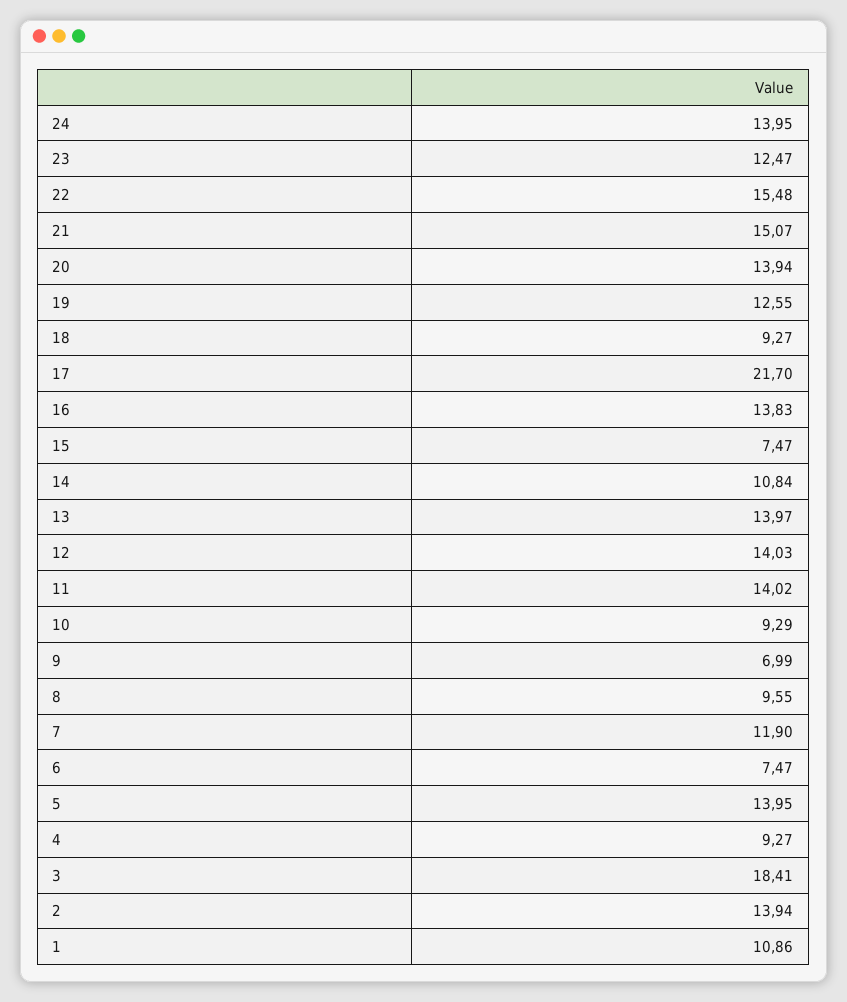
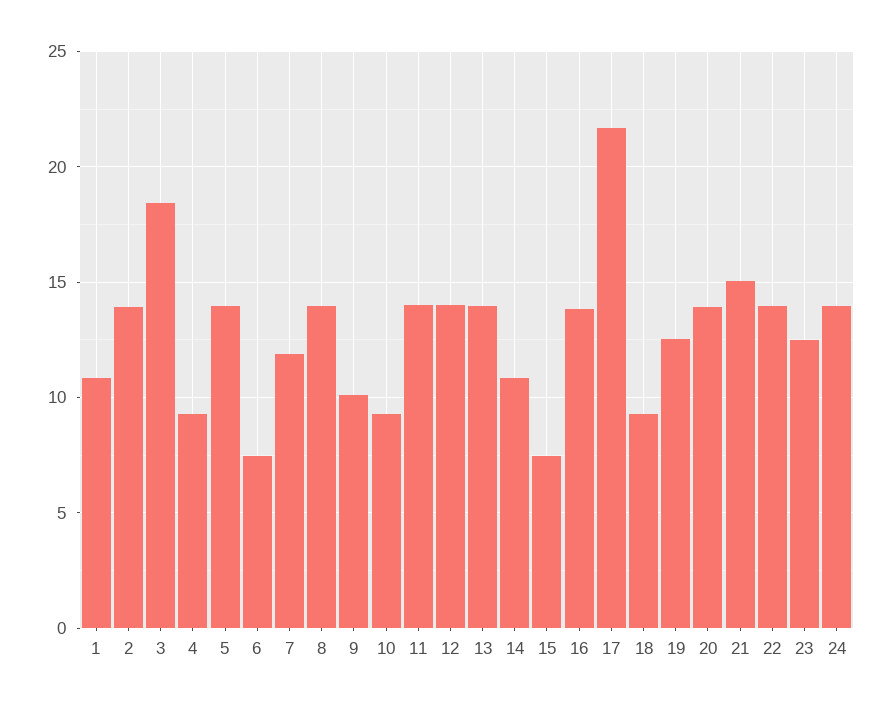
22: 15.48 -> 14
9: 6.99 -> 10
8: 9.55 -> 14

